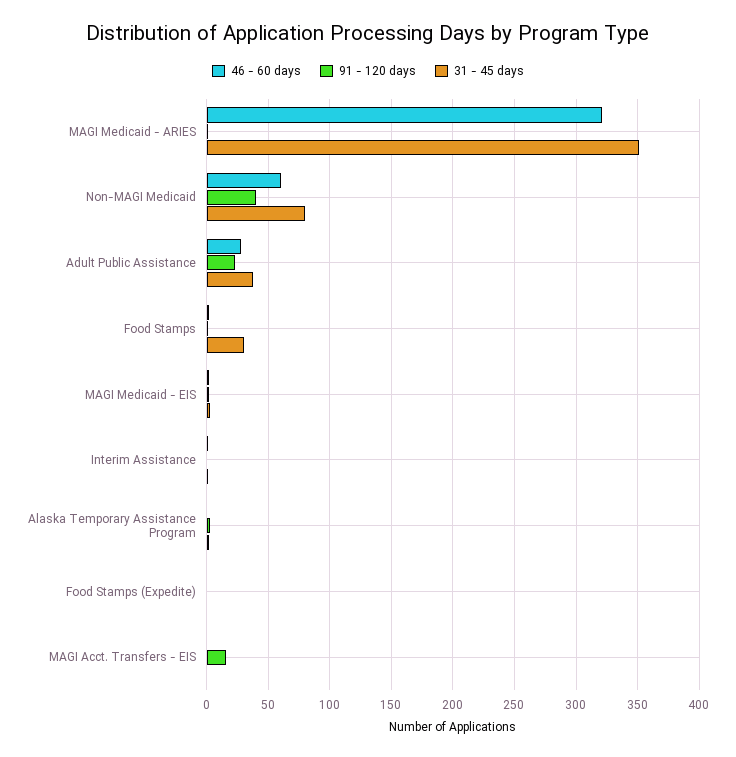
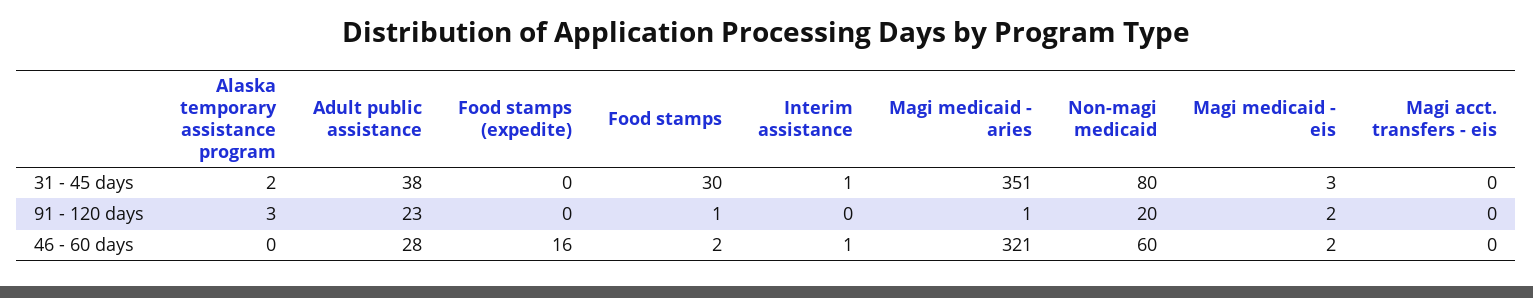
91 - 120 days, Non-MAGI Medicaid: 40 -> 20
46 - 60 days, Food Stamps (Expedite): 0 -> 16
91 - 120 days, MAGI Acct. Transfers - EIS: 15 -> 0

